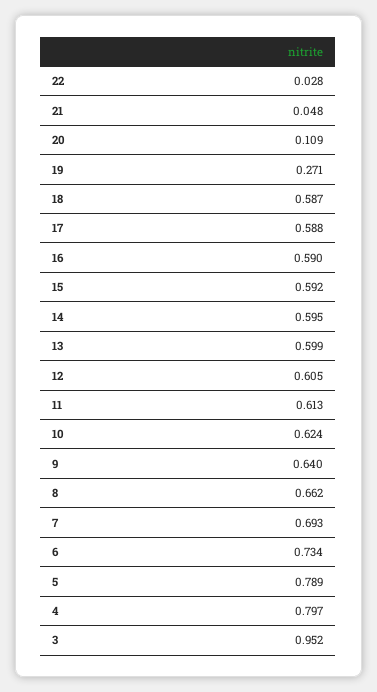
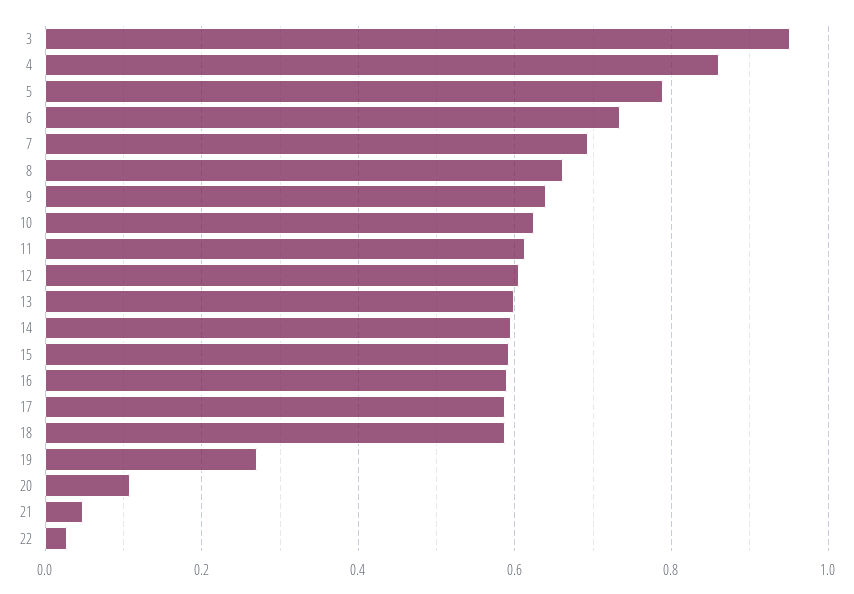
4: 0.797 -> 0.86

